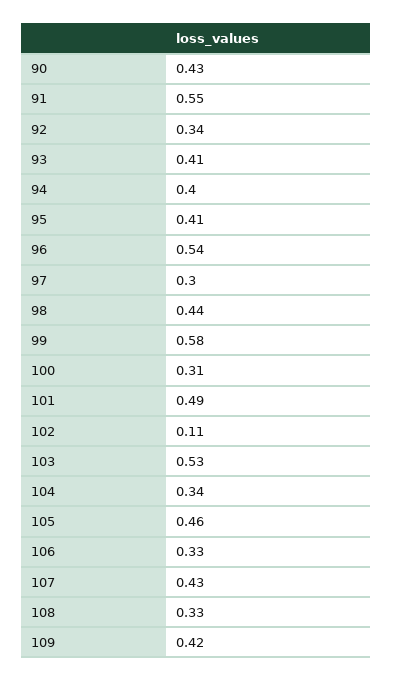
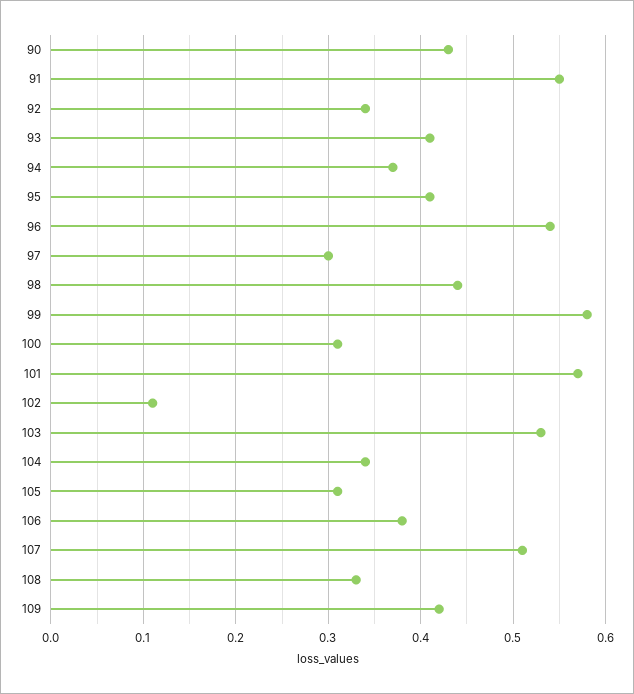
94: 0.4 -> 0.37
101: 0.49 -> 0.57
105: 0.46 -> 0.31
106: 0.33 -> 0.38
107: 0.43 -> 0.51

